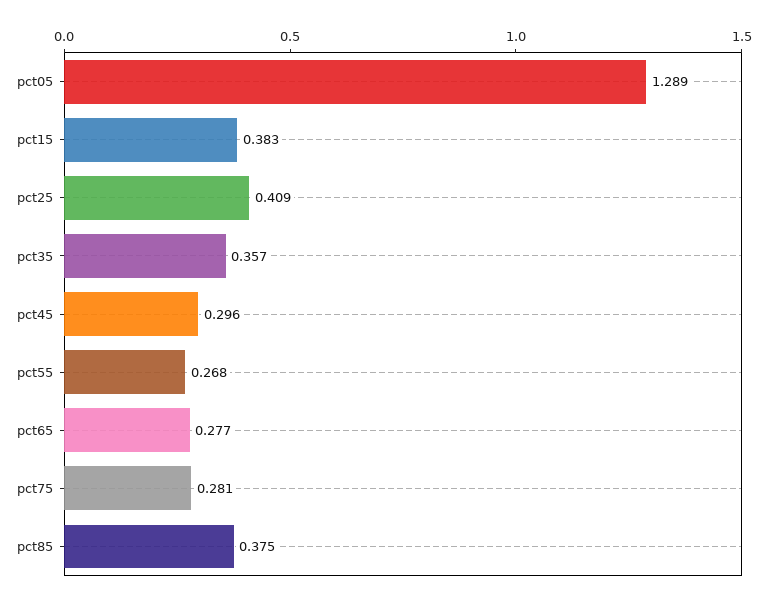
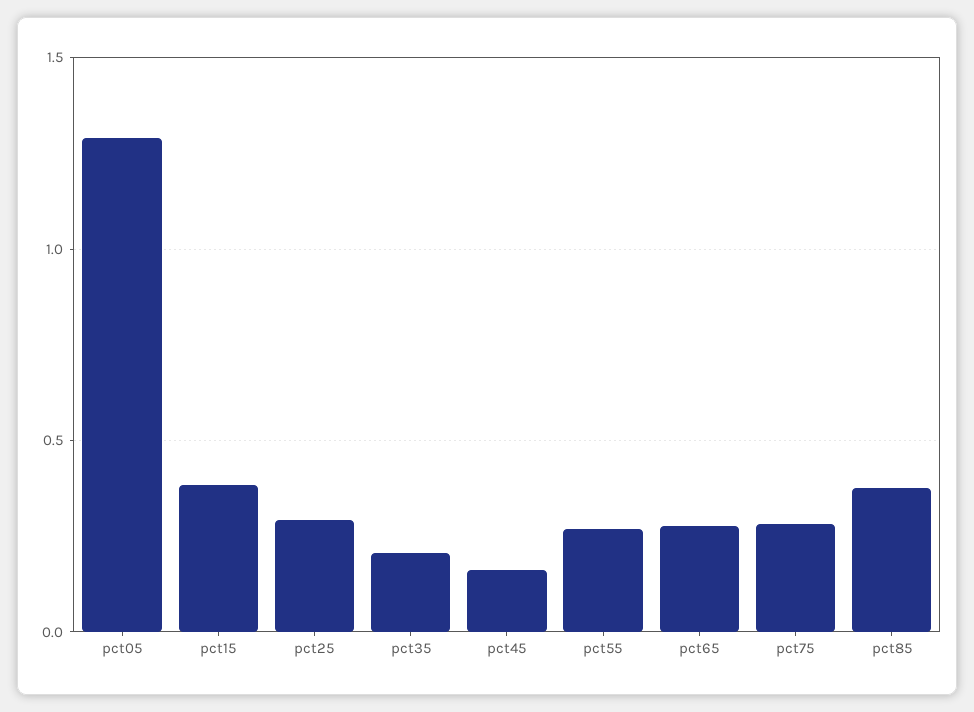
pct25: 0.409 -> 0.3
pct35: 0.357 -> 0.2
pct45: 0.296 -> 0.15

